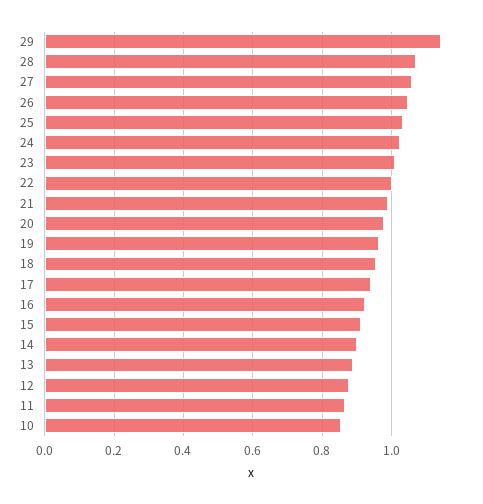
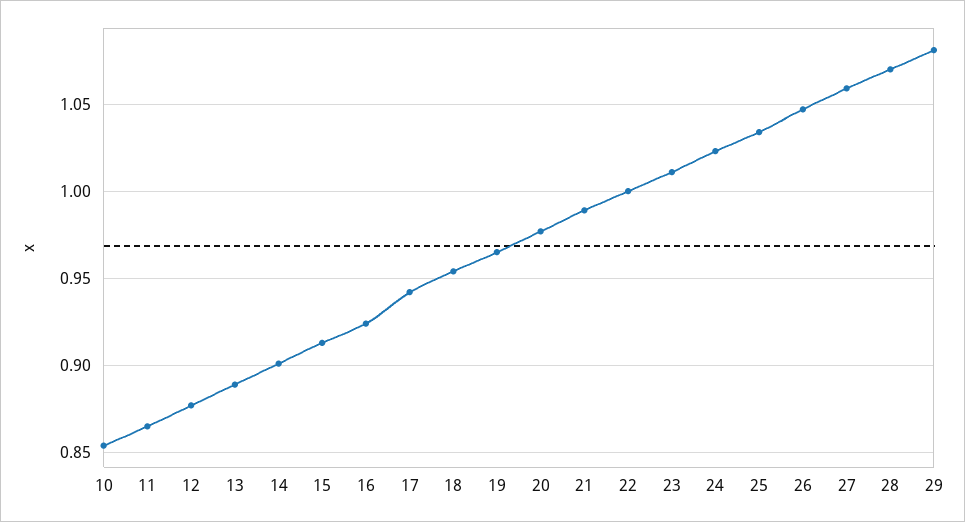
29: 1.14 -> 1.08

